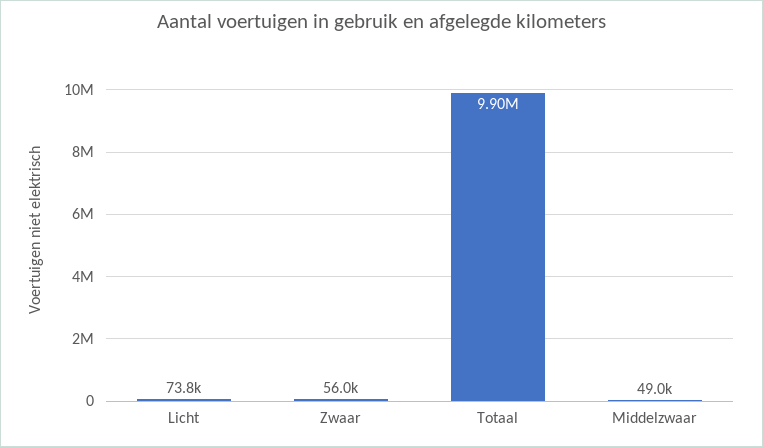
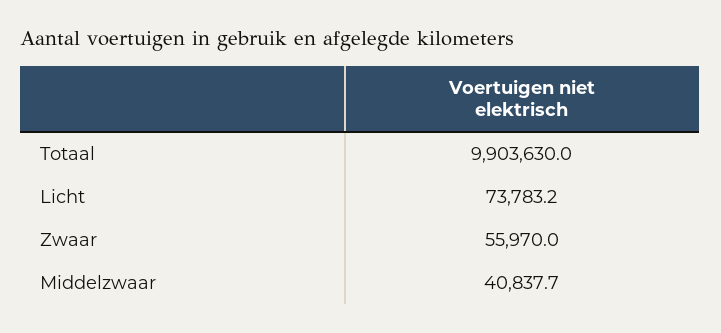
Middelzwaar: 49000 -> 40837.7

